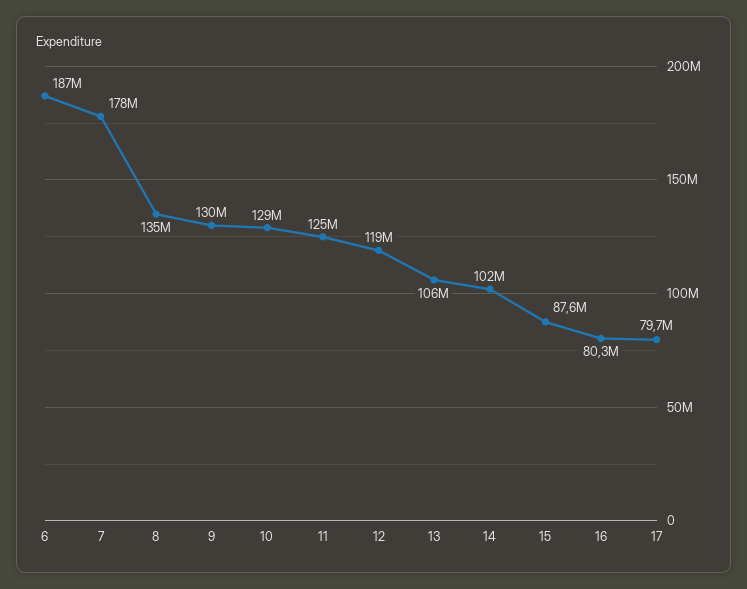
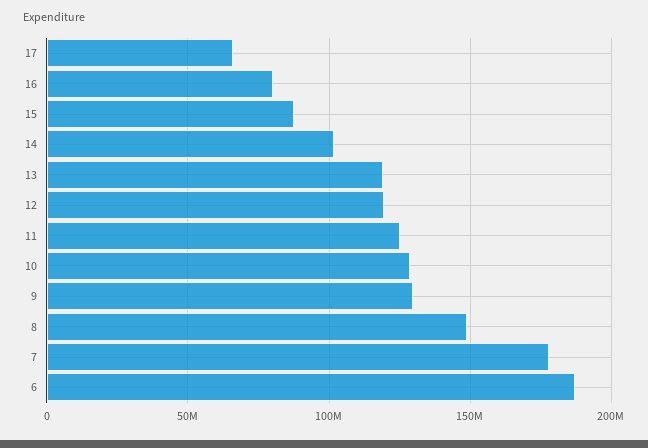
8: 135000000 -> 150000000
13: 106000000 -> 120000000
17: 79700000 -> 65000000

